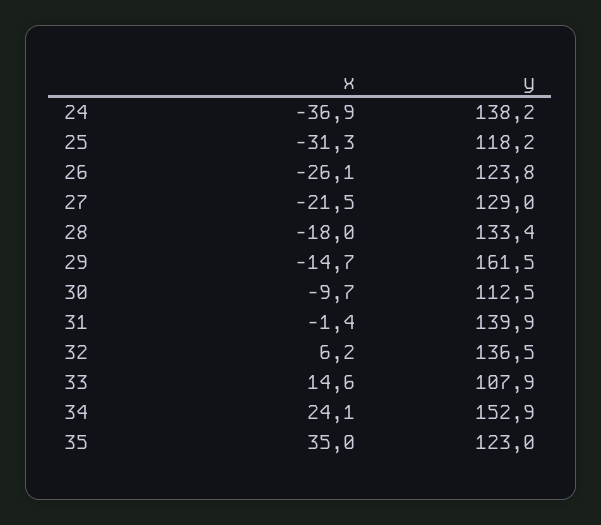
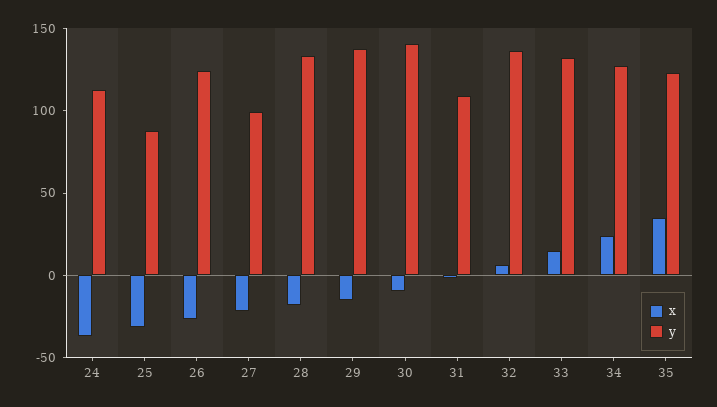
y, 24: 138.2 -> 110
y, 25: 118.2 -> 90
y, 27: 129 -> 100
y, 29: 161.5 -> 140
y, 30: 112.5 -> 140
y, 31: 139.9 -> 110
y, 33: 107.9 -> 130
y, 34: 152.9 -> 130

